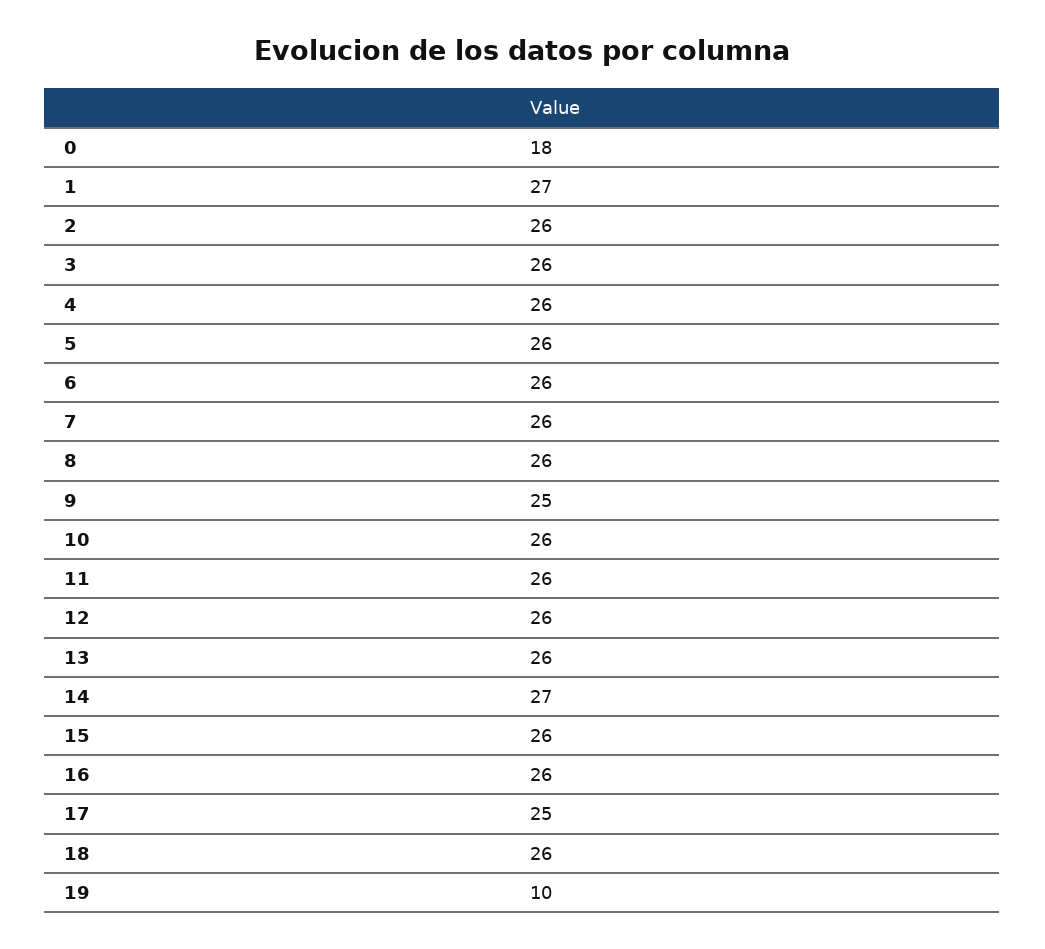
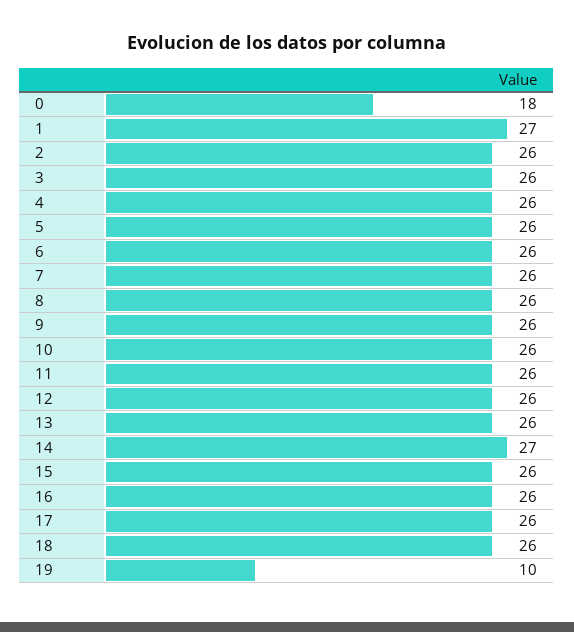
9: 25 -> 26
17: 25 -> 26

